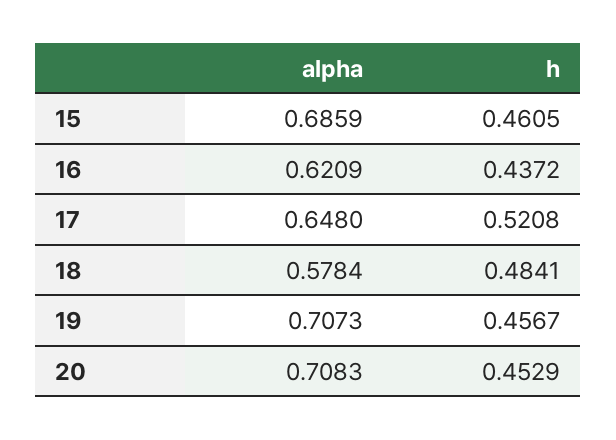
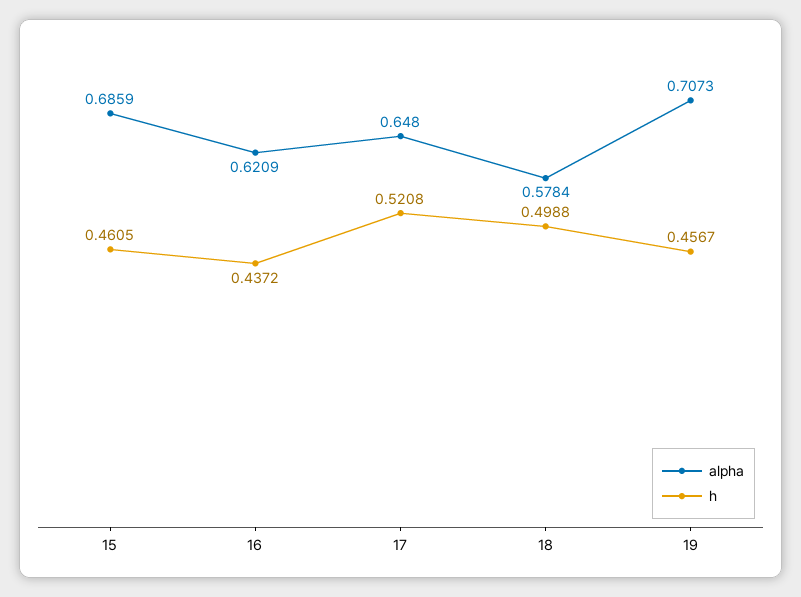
h, 18: 0.4841 -> 0.4988
alpha, 20: 0.7083 -> none
h, 20: 0.4529 -> none

